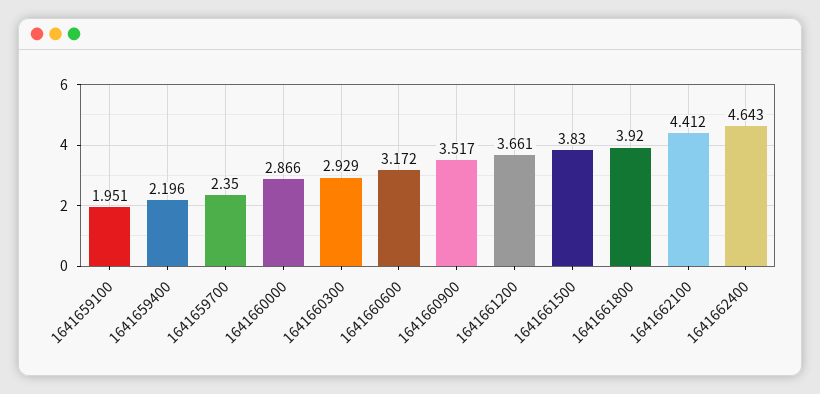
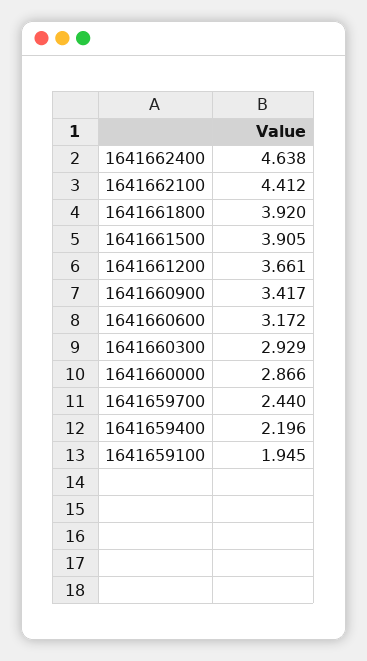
1641659100: 1.951 -> 1.945
1641659700: 2.35 -> 2.44
1641660900: 3.517 -> 3.417
1641661500: 3.83 -> 3.905
1641662400: 4.643 -> 4.638

